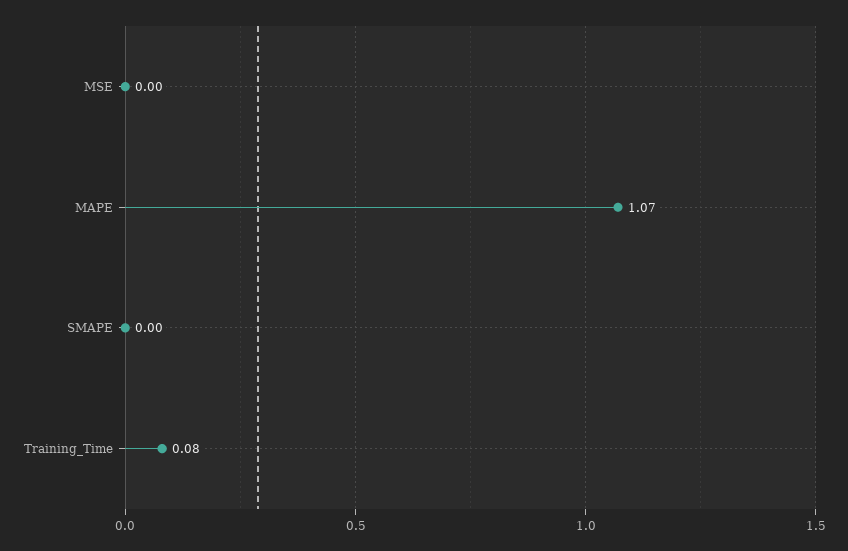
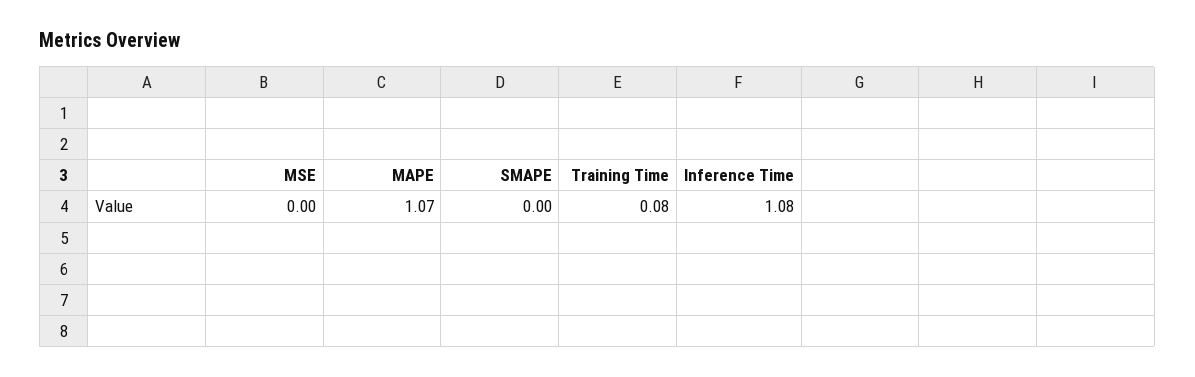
Inference Time: none -> 1.08

